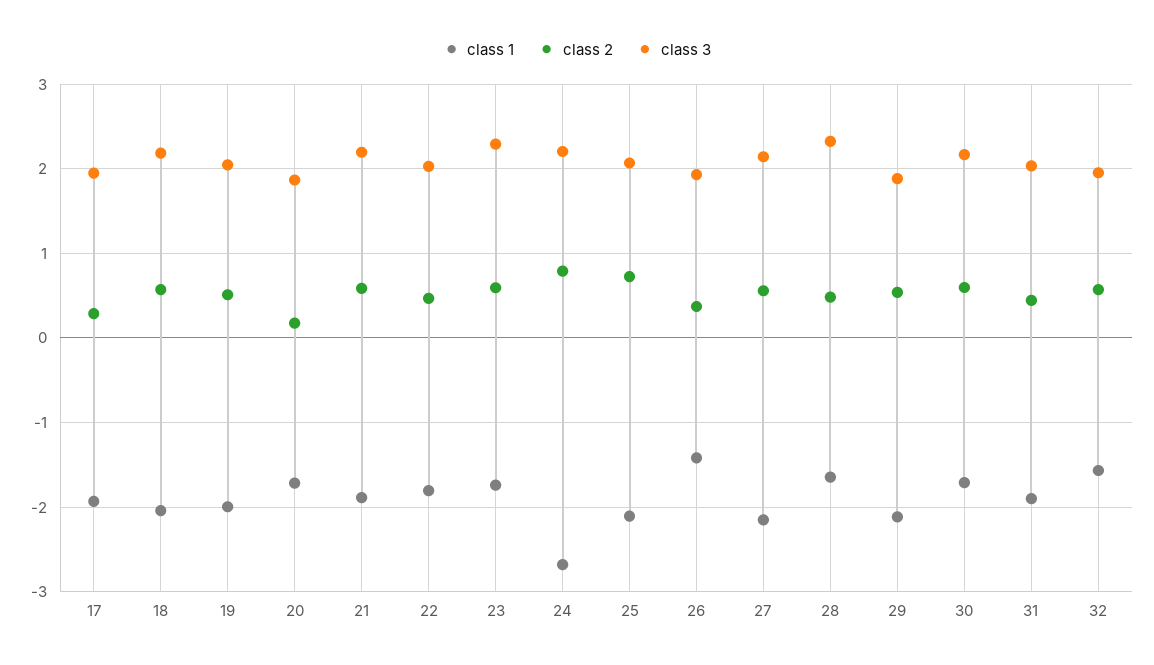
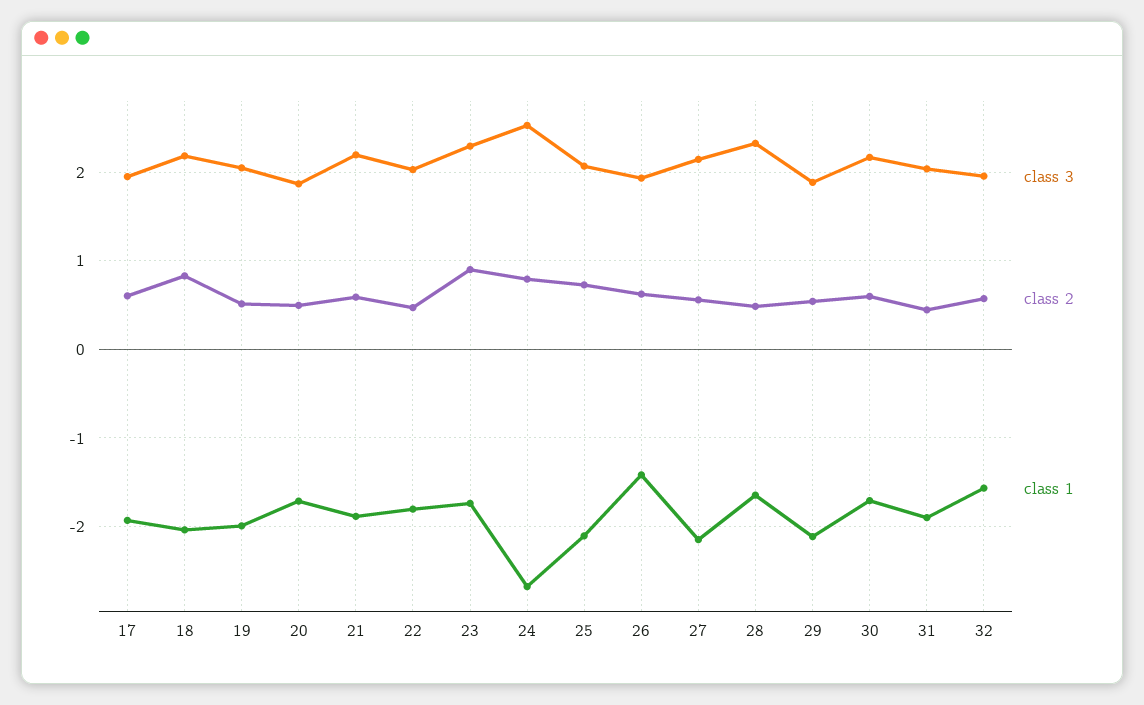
class 2, 17: 0.3 -> 0.6
class 2, 18: 0.6 -> 0.8
class 2, 20: 0.2 -> 0.5
class 2, 23: 0.6 -> 0.9
class 3, 24: 2.2 -> 2.5
class 2, 26: 0.4 -> 0.6

